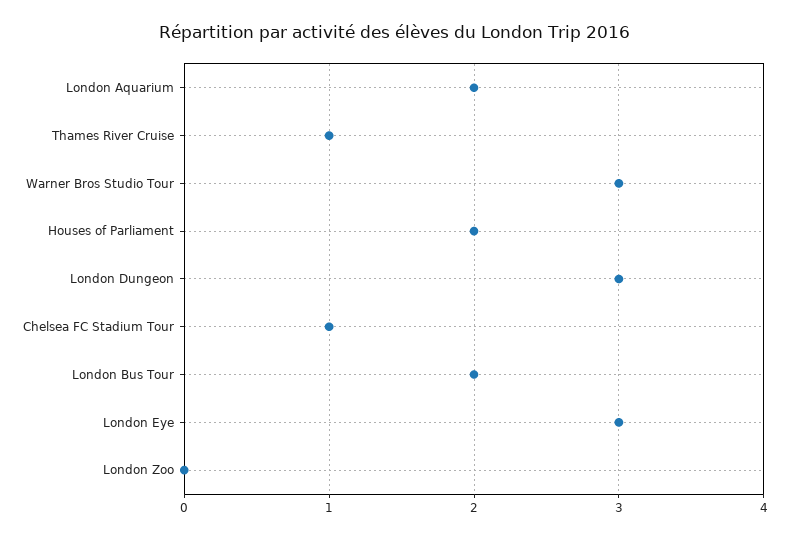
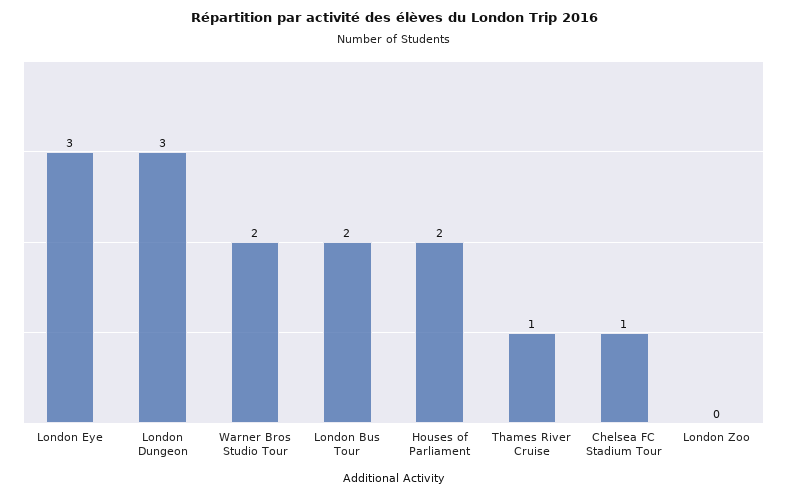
London Aquarium: 2 -> none
Warner Bros Studio Tour: 3 -> 2

